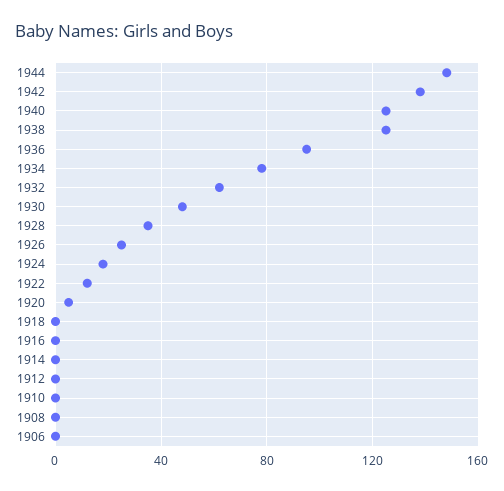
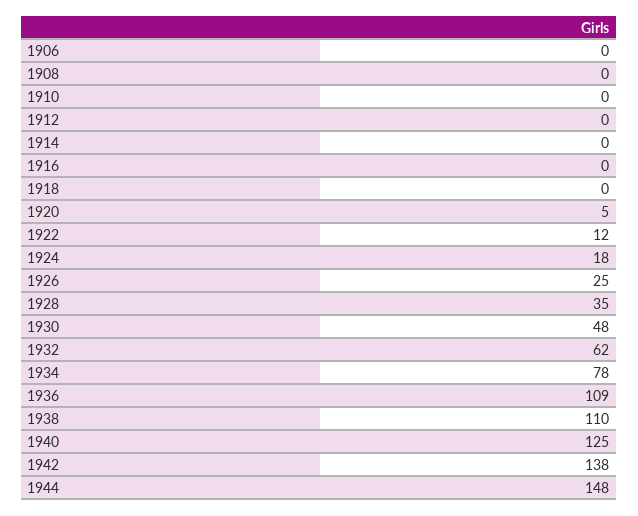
1938: 125 -> 110
1936: 95 -> 109

